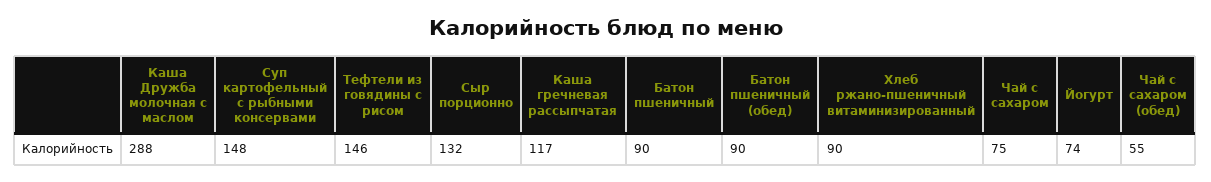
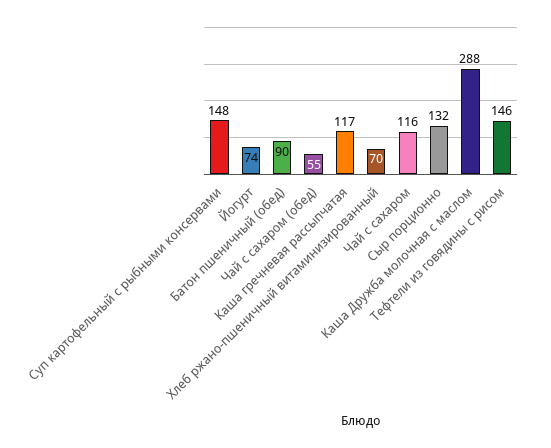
Батон пшеничный: 90 -> none
Хлеб ржано-пшеничный витаминизированный: 90 -> 70
Чай с сахаром: 75 -> 116

